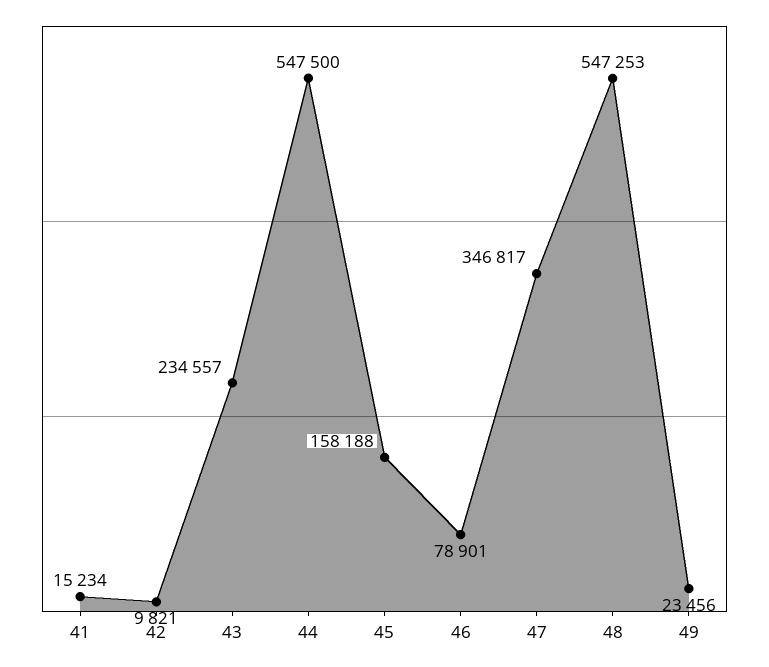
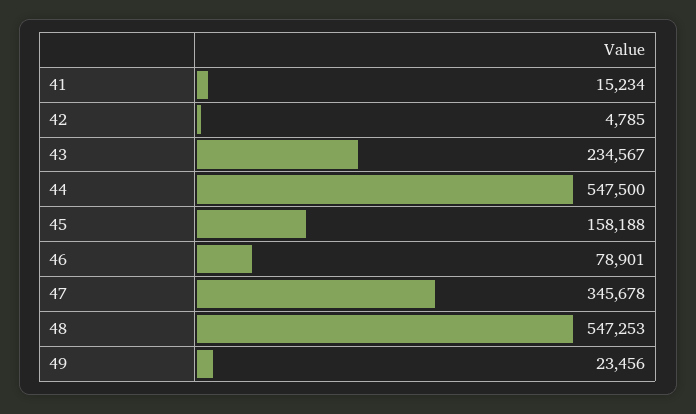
42: 9821 -> 4785
43: 234557 -> 234567
47: 346817 -> 345678

